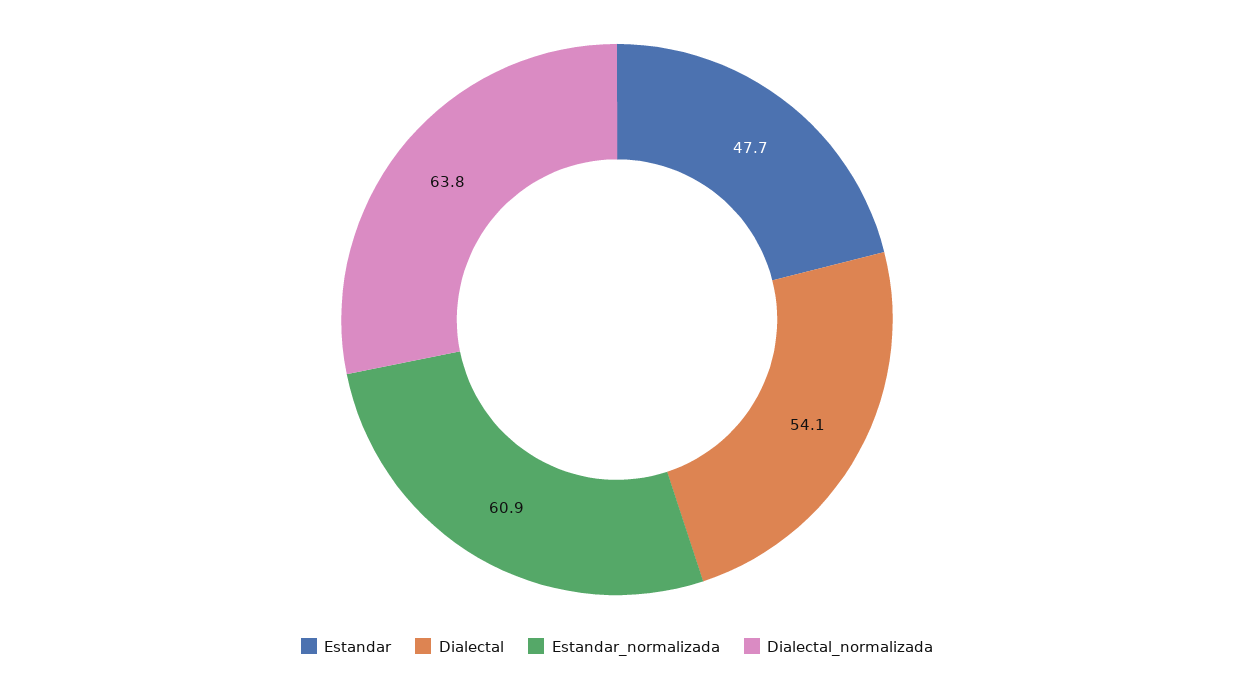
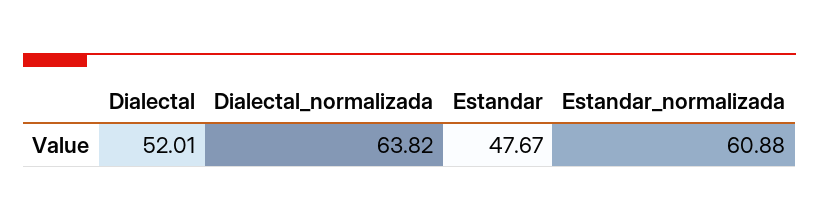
Dialectal: 54.1 -> 52.01

